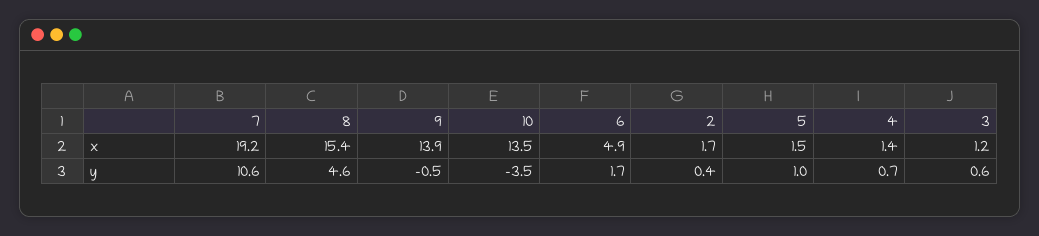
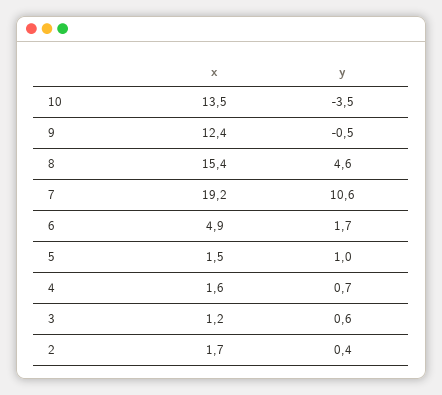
9, x: 13.9 -> 12.4
4, x: 1.4 -> 1.6

